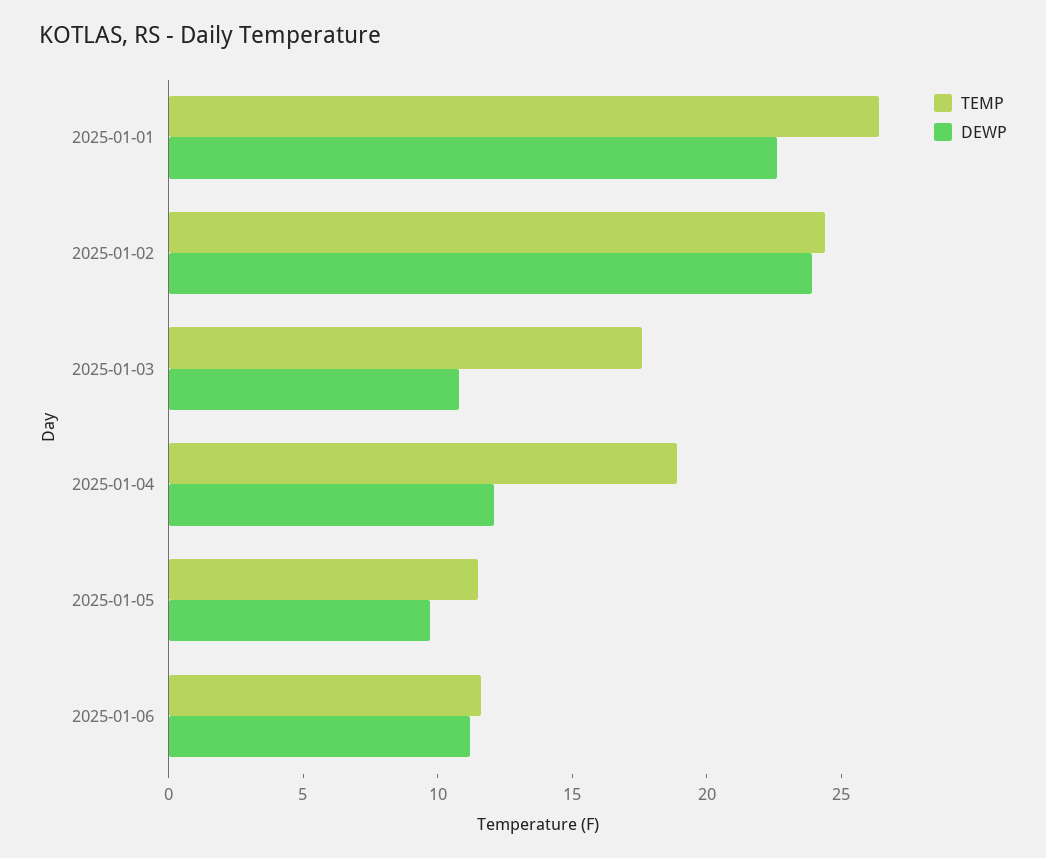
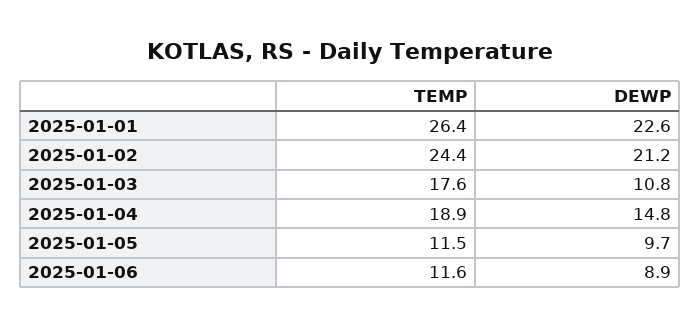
DEWP, 2025-01-02: 24 -> 21.2
DEWP, 2025-01-04: 12 -> 14.8
DEWP, 2025-01-06: 11 -> 8.9

